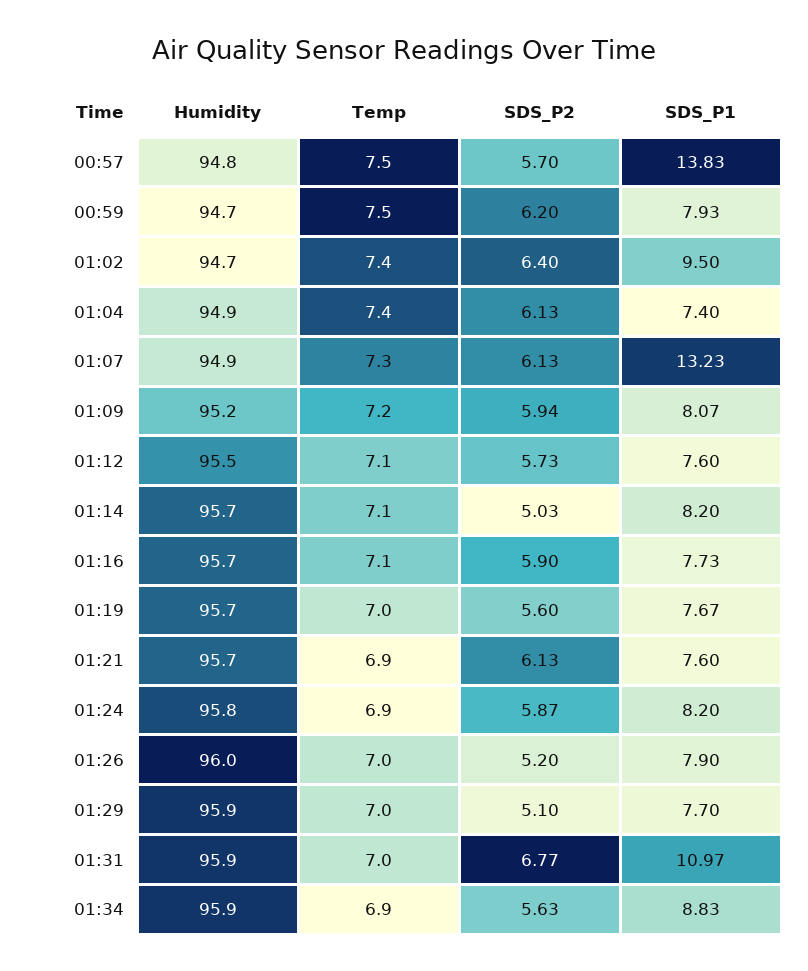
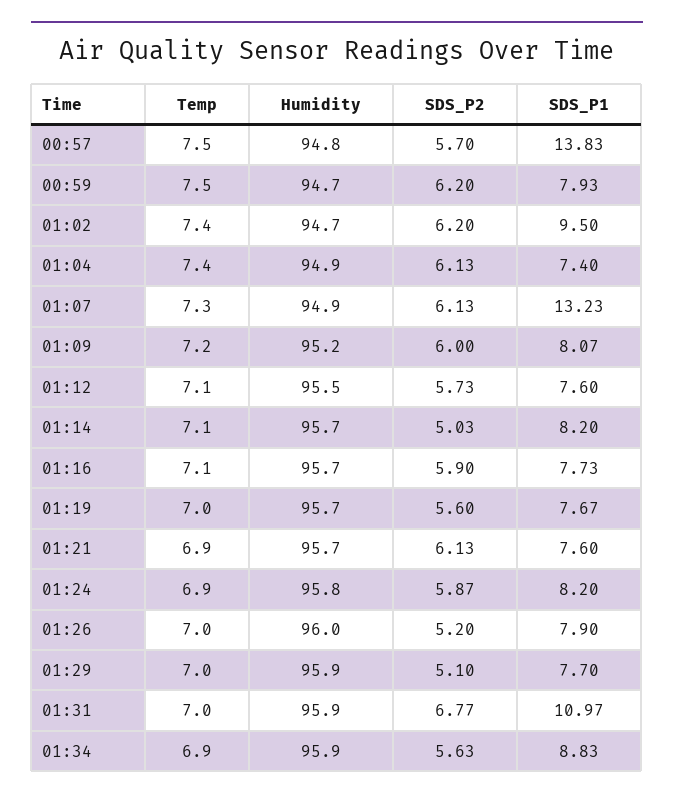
SDS_P2, 01:02: 6.4 -> 6.2
SDS_P2, 01:09: 5.94 -> 6

